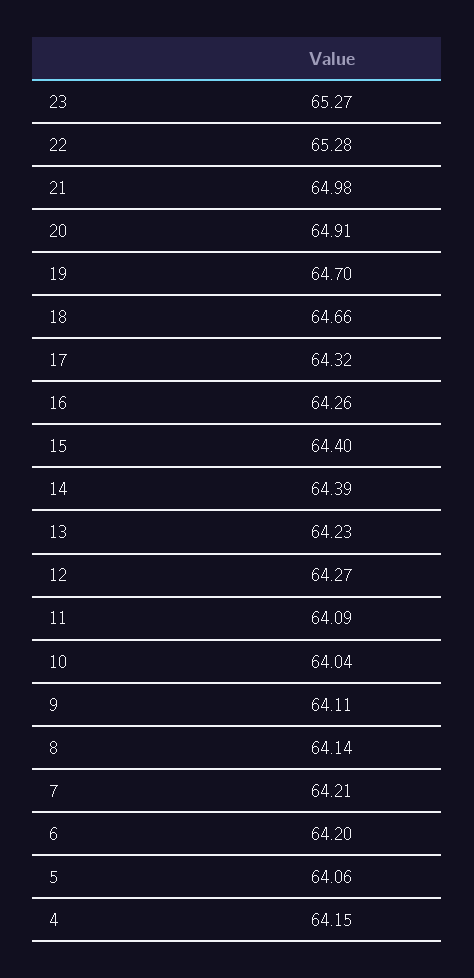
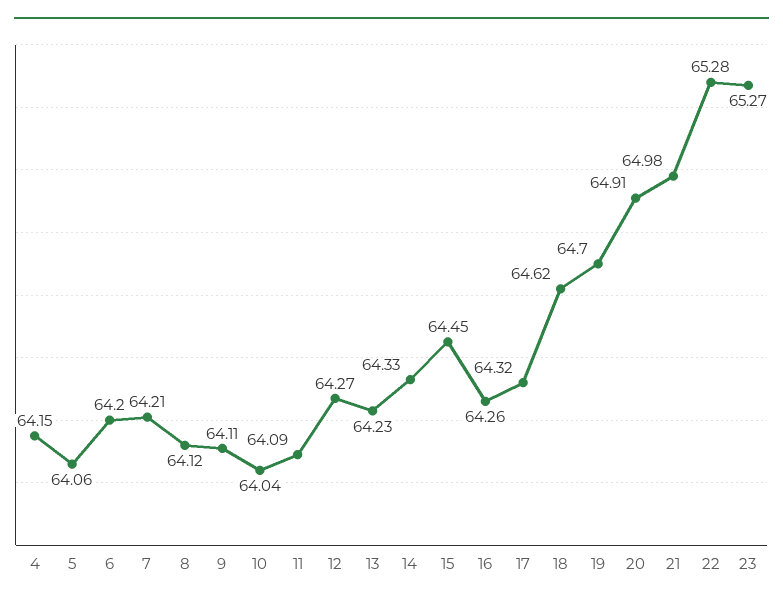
18: 64.66 -> 64.62
15: 64.4 -> 64.45
14: 64.39 -> 64.33
8: 64.14 -> 64.12

